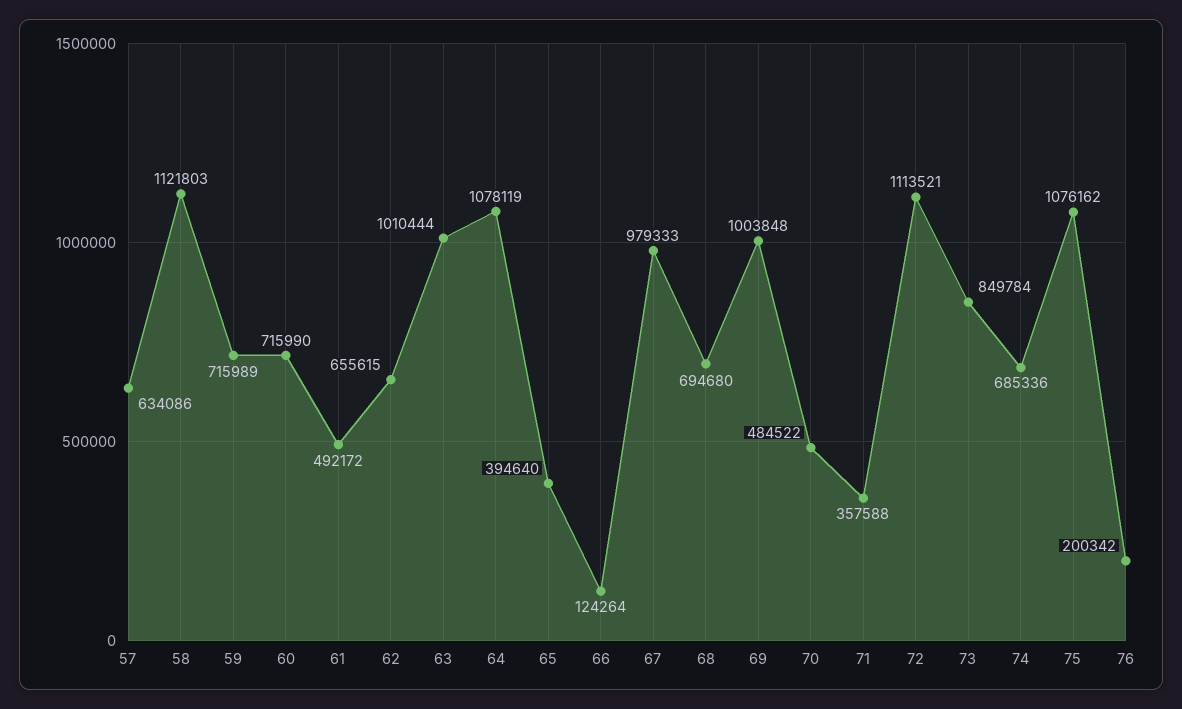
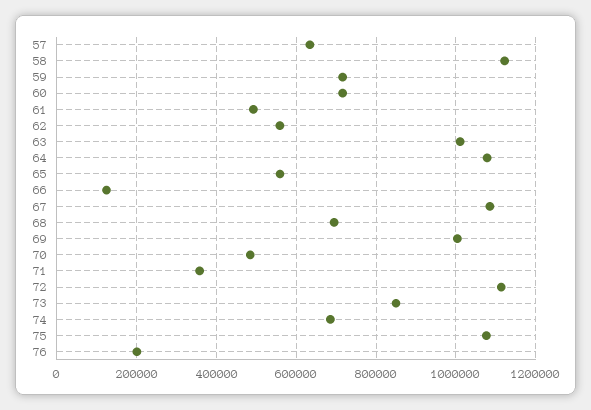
62: 655615 -> 560000
65: 394640 -> 560000
67: 979333 -> 1080000

